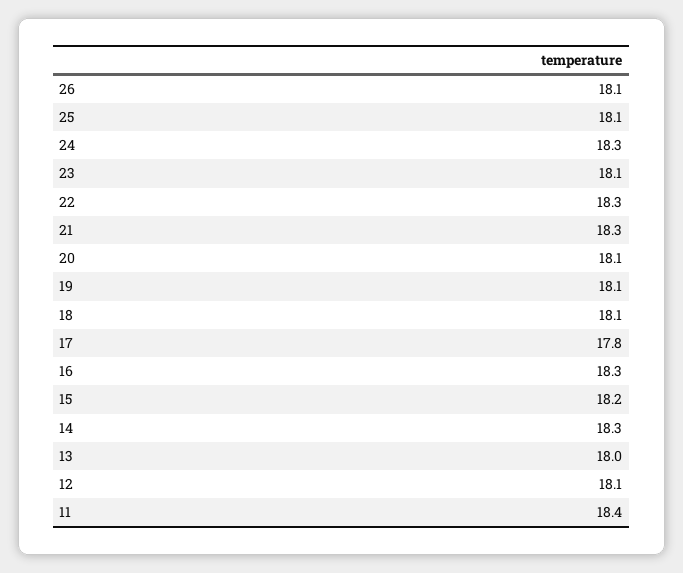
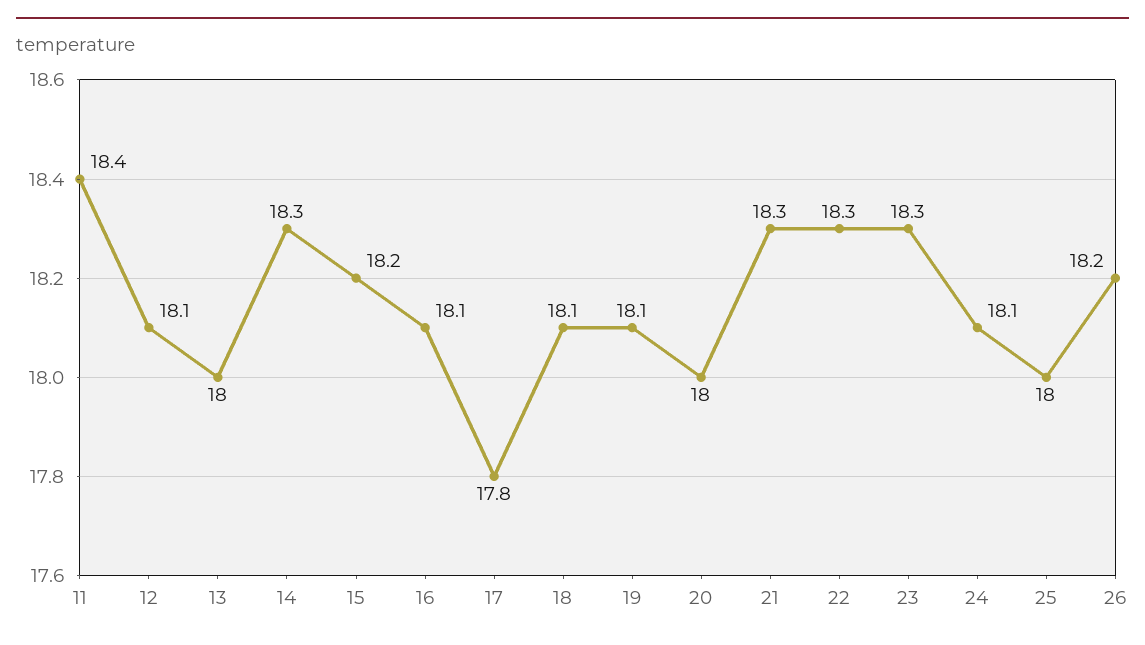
26: 18.1 -> 18.2
25: 18.1 -> 18
24: 18.3 -> 18.1
23: 18.1 -> 18.3
20: 18.1 -> 18
16: 18.3 -> 18.1

